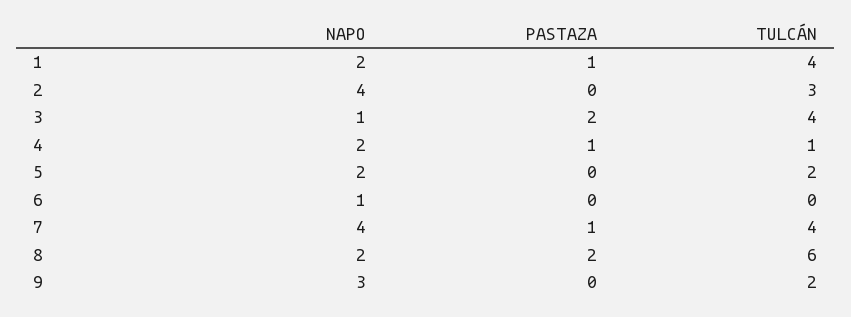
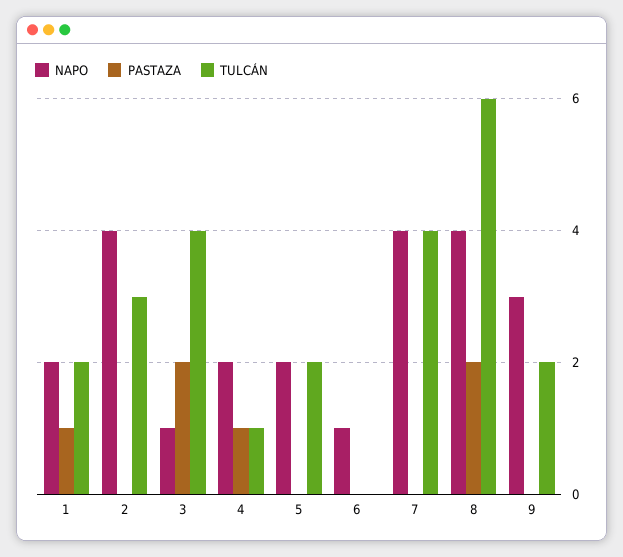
TULCÁN, 1: 4 -> 2
PASTAZA, 7: 1 -> 0
NAPO, 8: 2 -> 4

